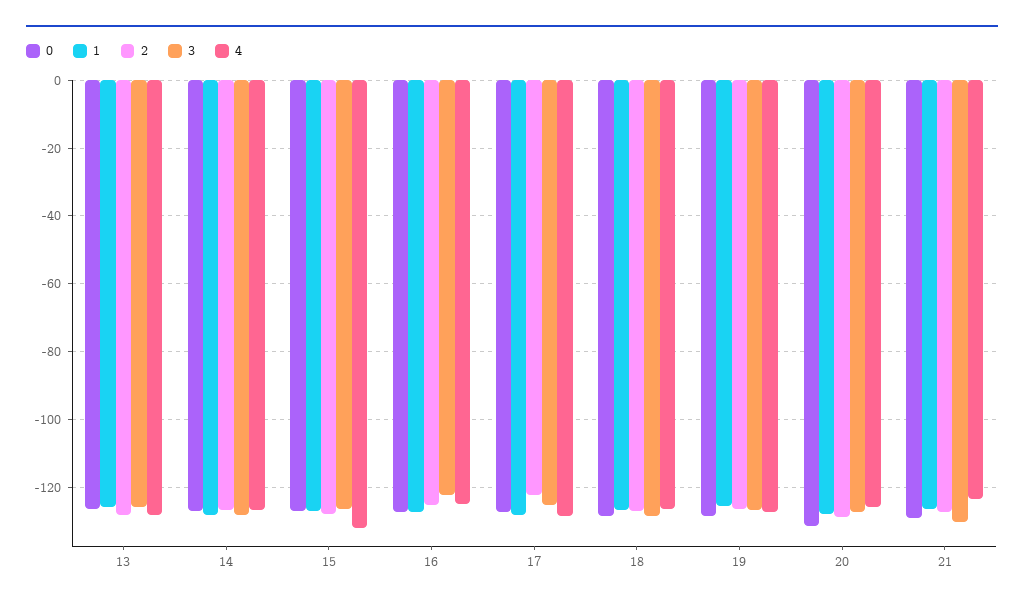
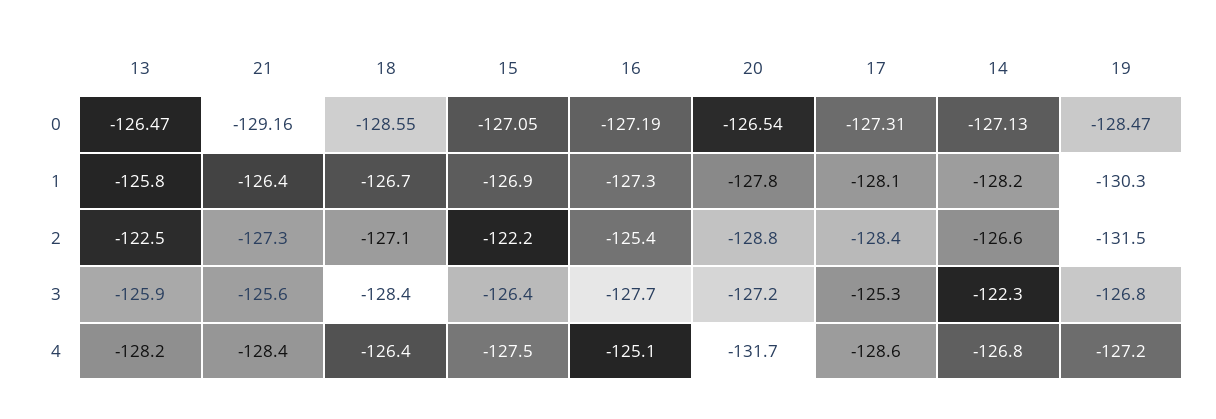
2, 13: -128 -> -122.5
3, 14: -128 -> -122.3
2, 15: -128 -> -122.2
4, 15: -132 -> -127.5
3, 16: -122 -> -127.7
2, 17: -122 -> -128.4
1, 19: -126 -> -130.3
2, 19: -126 -> -131.5
0, 20: -132 -> -126.54
4, 20: -126 -> -131.7
3, 21: -130 -> -125.6
4, 21: -124 -> -128.4

